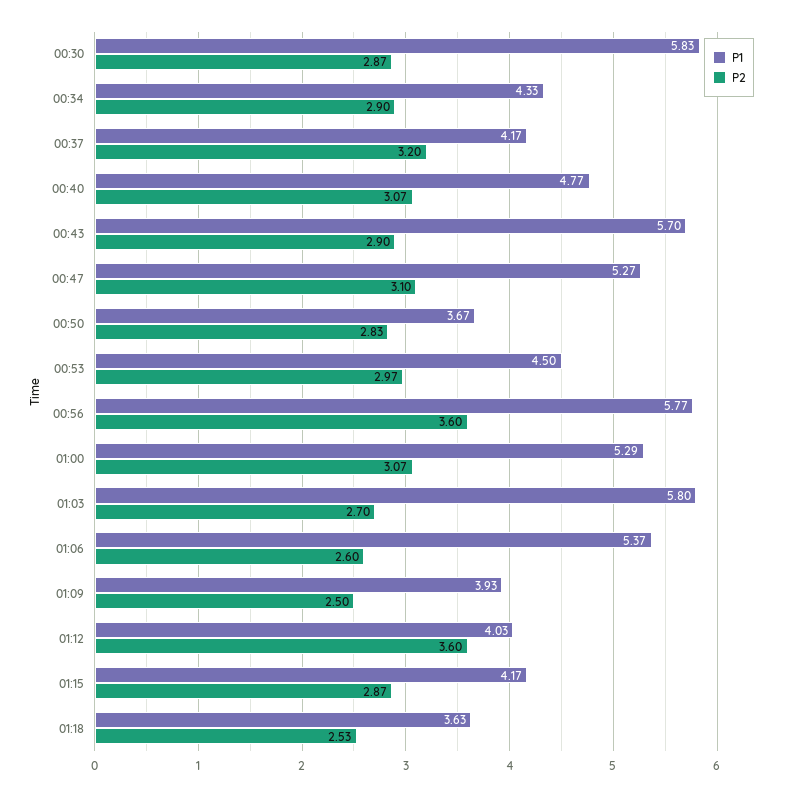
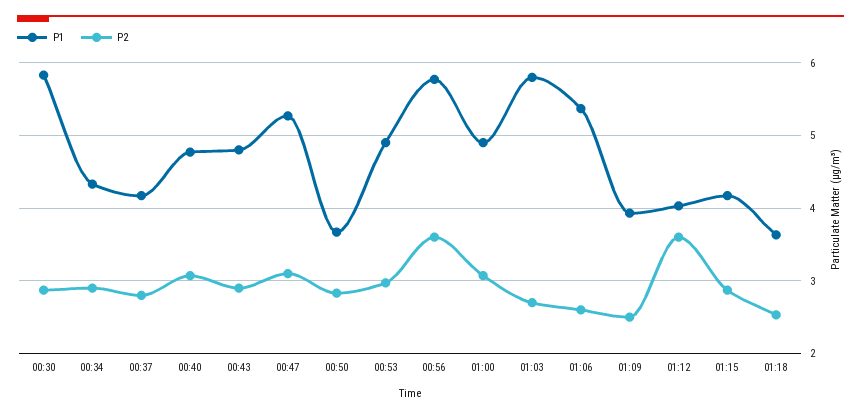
P2, 00:37: 3.2 -> 2.8
P1, 00:43: 5.7 -> 4.8
P1, 00:53: 4.5 -> 4.9
P1, 01:00: 5.29 -> 4.9

